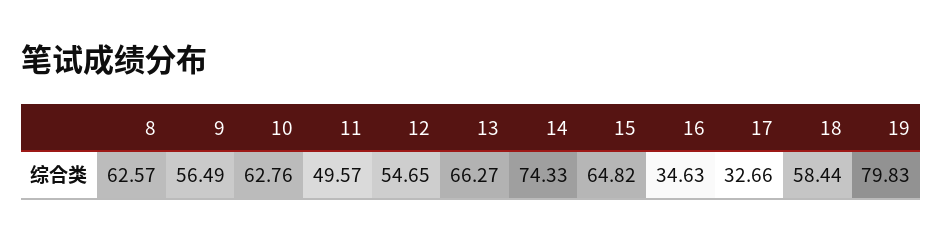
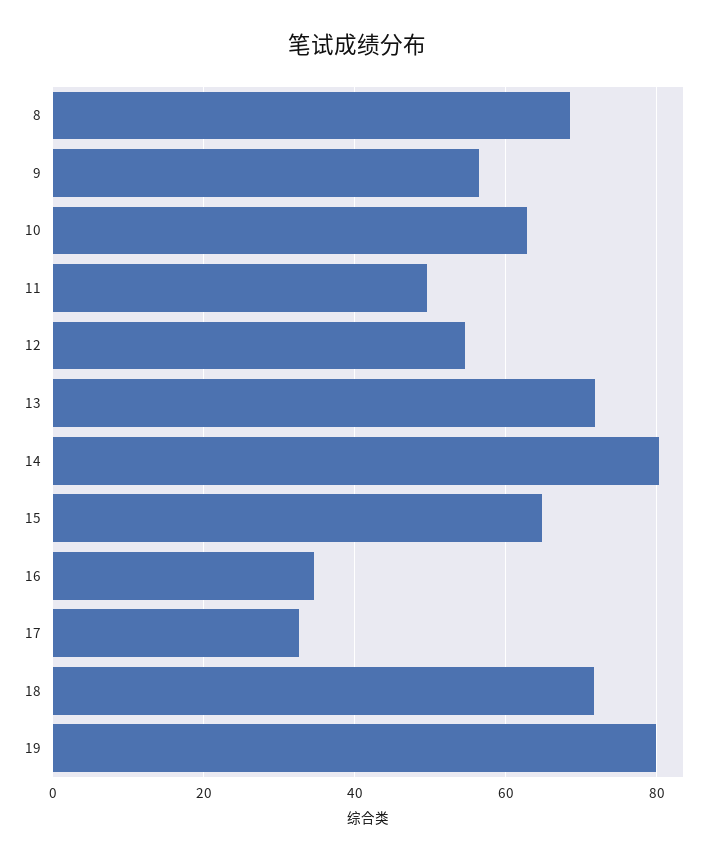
8: 62.57 -> 68
13: 66.27 -> 72
14: 74.33 -> 80
18: 58.44 -> 72

